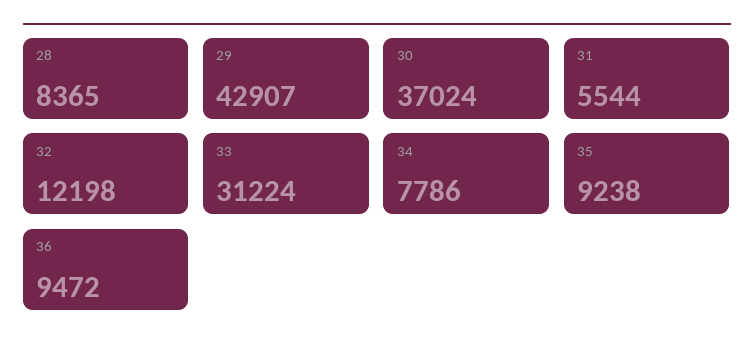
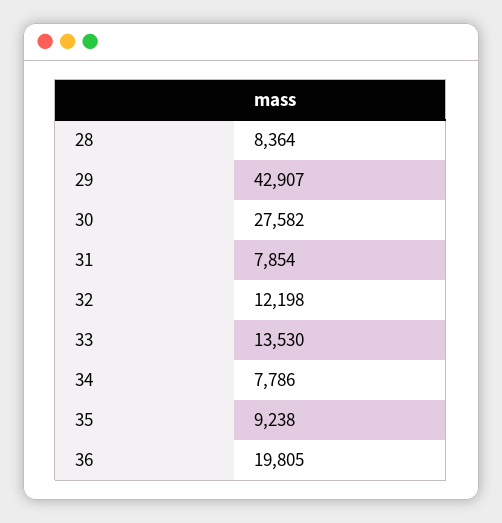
28: 8365 -> 8364
30: 37024 -> 27582
31: 5544 -> 7854
33: 31224 -> 13530
36: 9472 -> 19805

